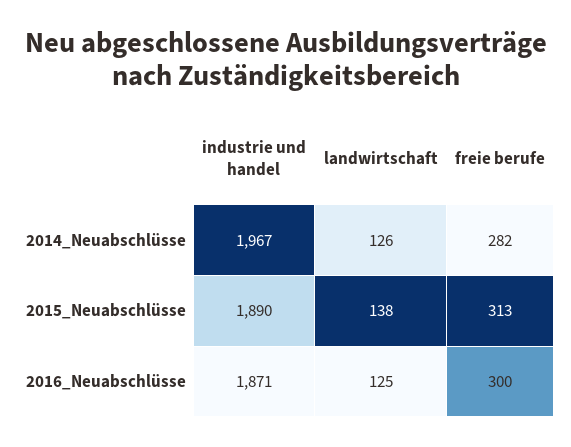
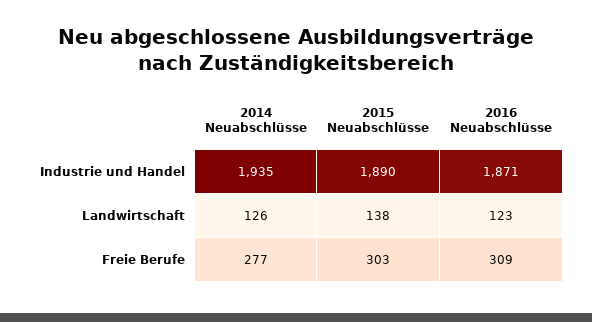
industrie und handel, 2014_Neuabschlüsse: 1967 -> 1935
freie berufe, 2014_Neuabschlüsse: 282 -> 277
freie berufe, 2015_Neuabschlüsse: 313 -> 303
landwirtschaft, 2016_Neuabschlüsse: 125 -> 123
freie berufe, 2016_Neuabschlüsse: 300 -> 309

